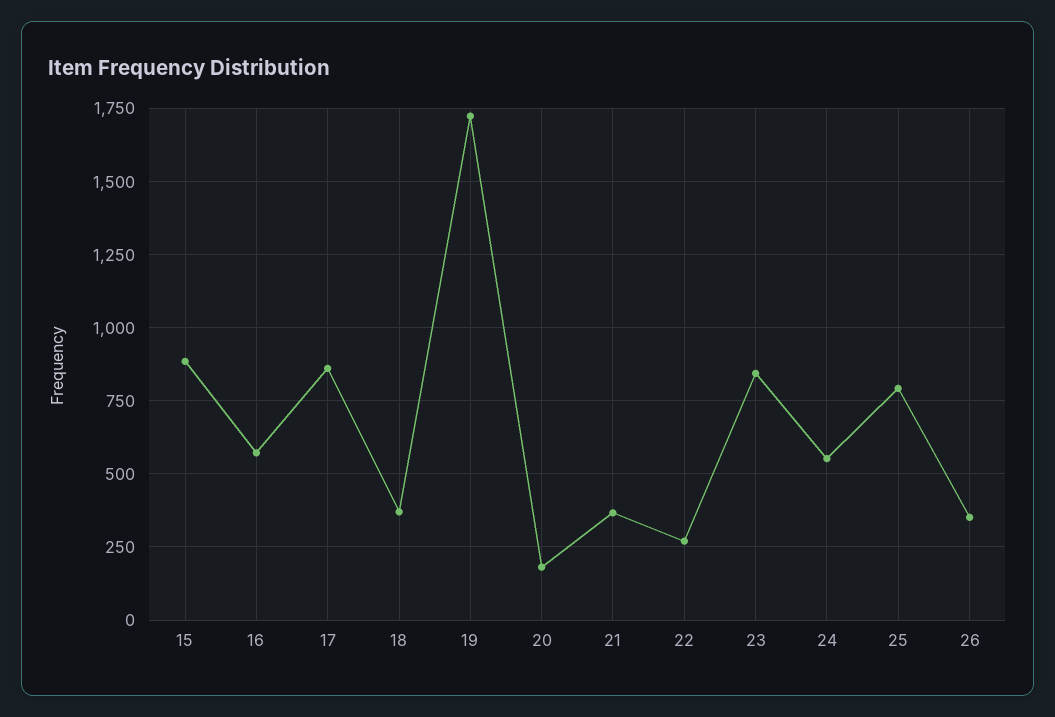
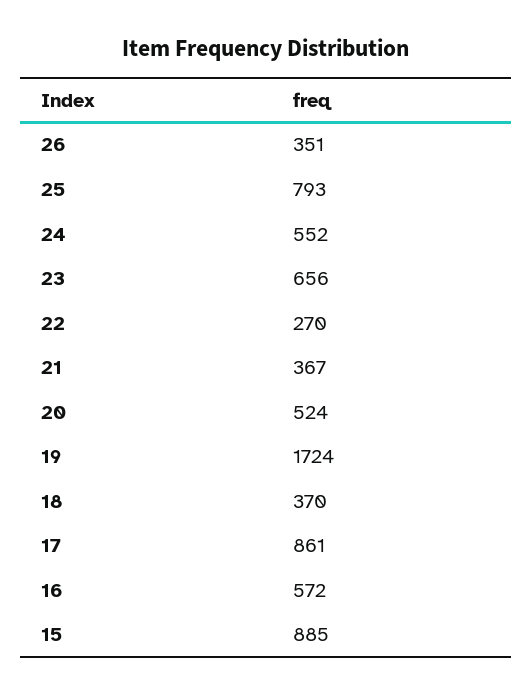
20: 175 -> 524
23: 850 -> 656

